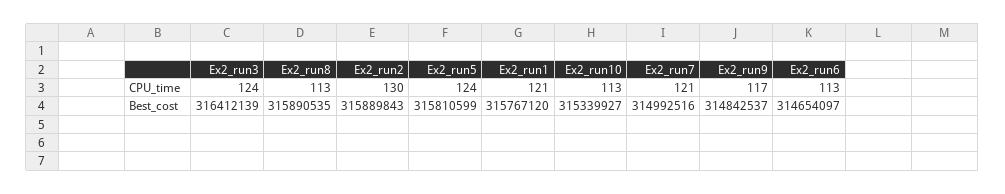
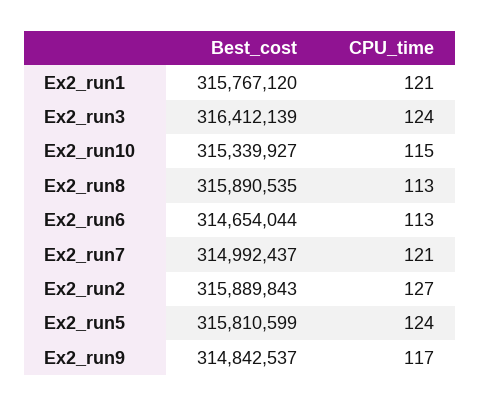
Ex2_run2, CPU_time: 130 -> 127
Ex2_run10, CPU_time: 113 -> 115
Ex2_run7, Best_cost: 314992516 -> 314992437
Ex2_run6, Best_cost: 314654097 -> 314654044

